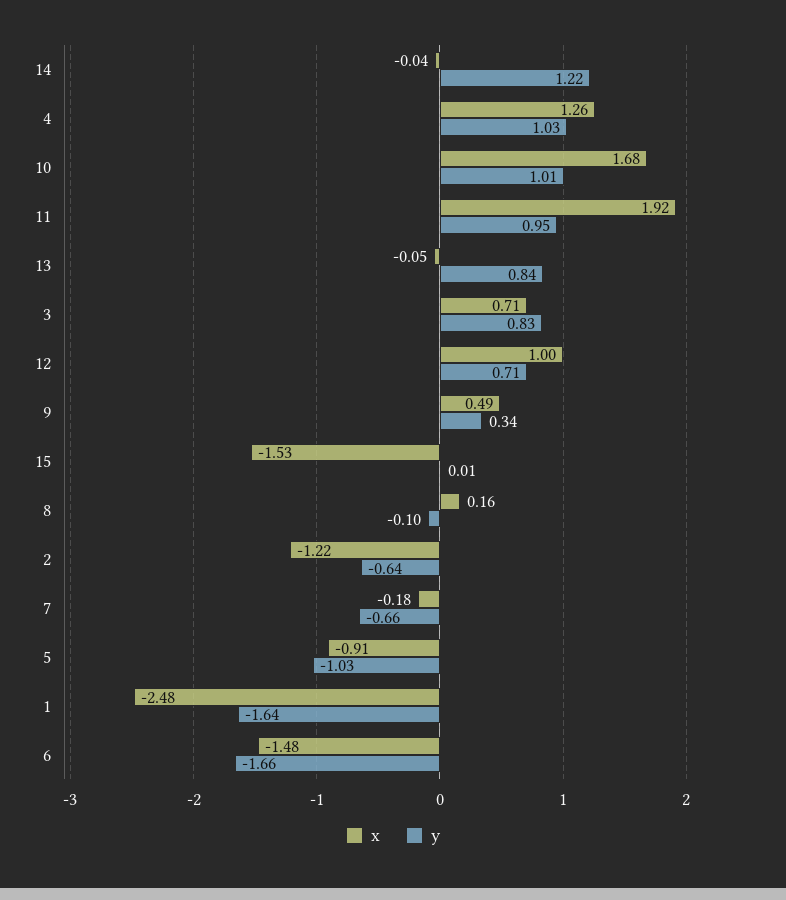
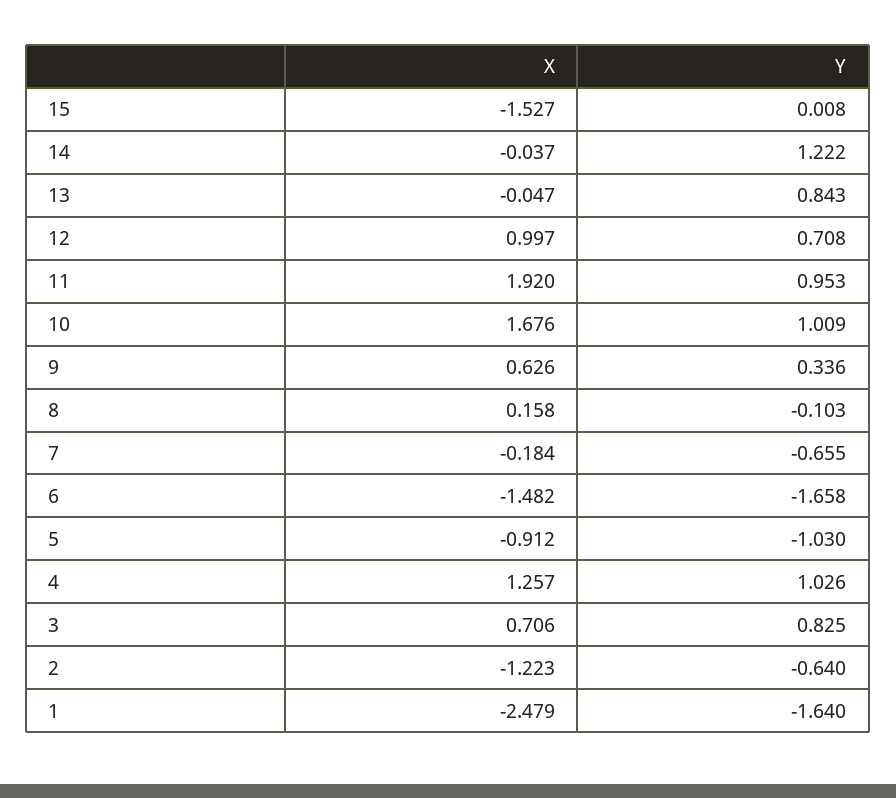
x, 9: 0.49 -> 0.626

